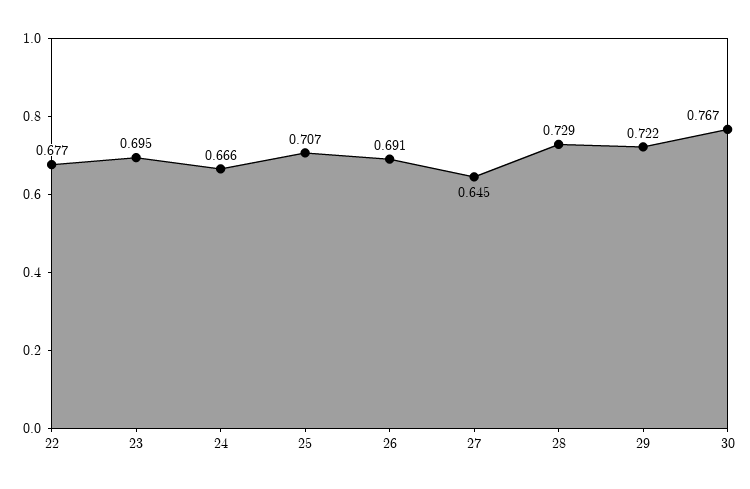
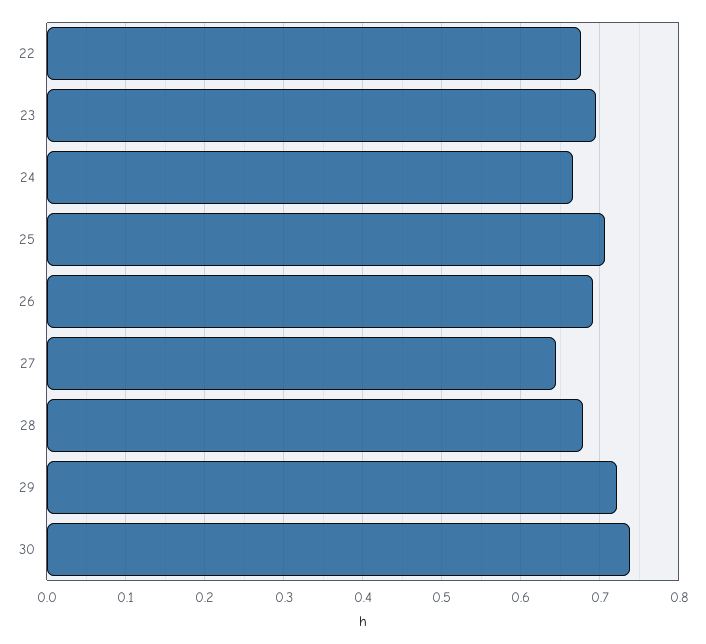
28: 0.729 -> 0.68
30: 0.767 -> 0.74

